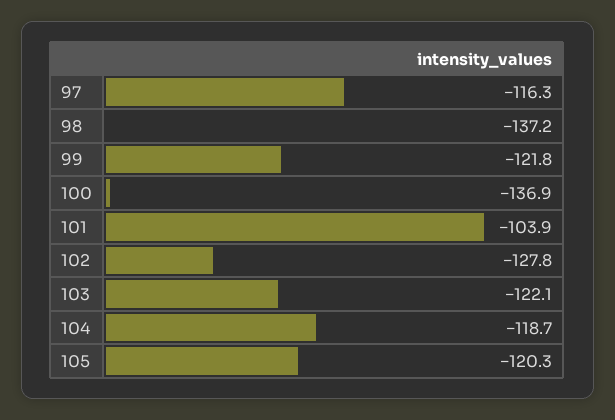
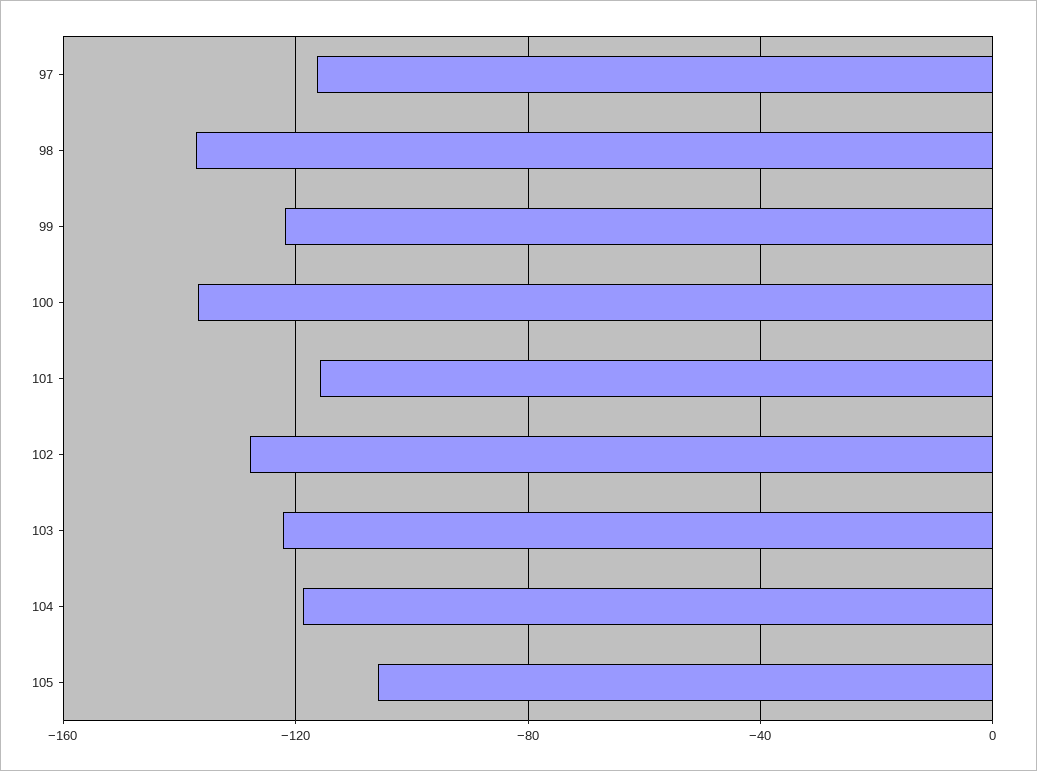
101: -103.9 -> -115
105: -120.3 -> -105

